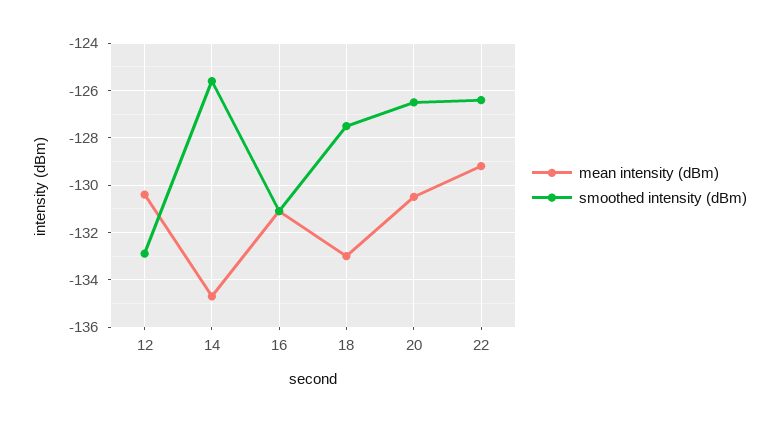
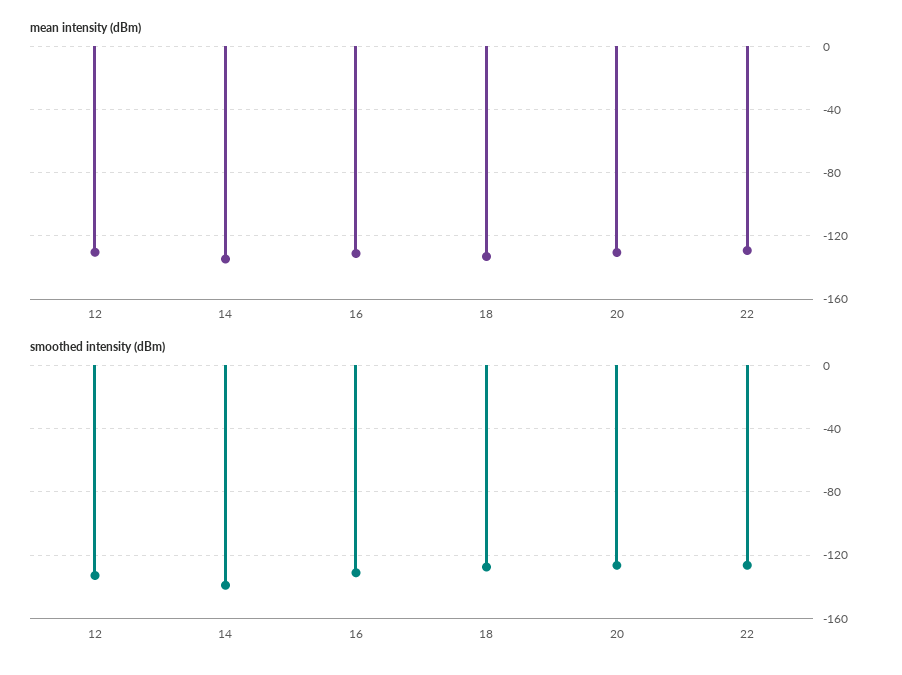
smoothed intensity (dBm), 14: -125.5 -> -140

